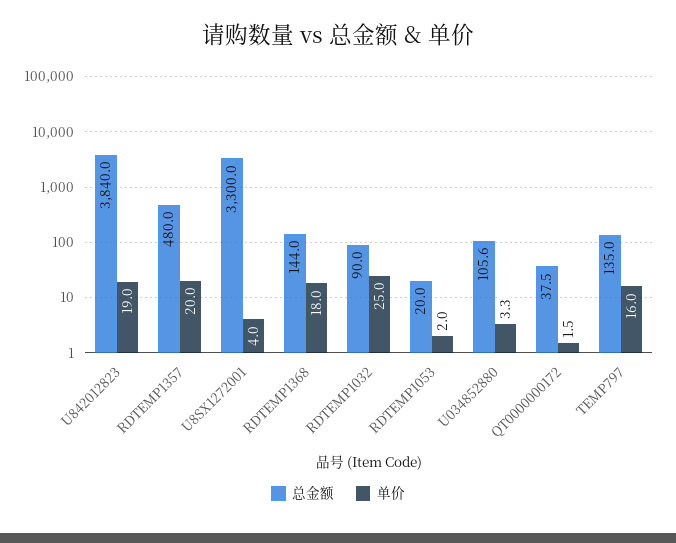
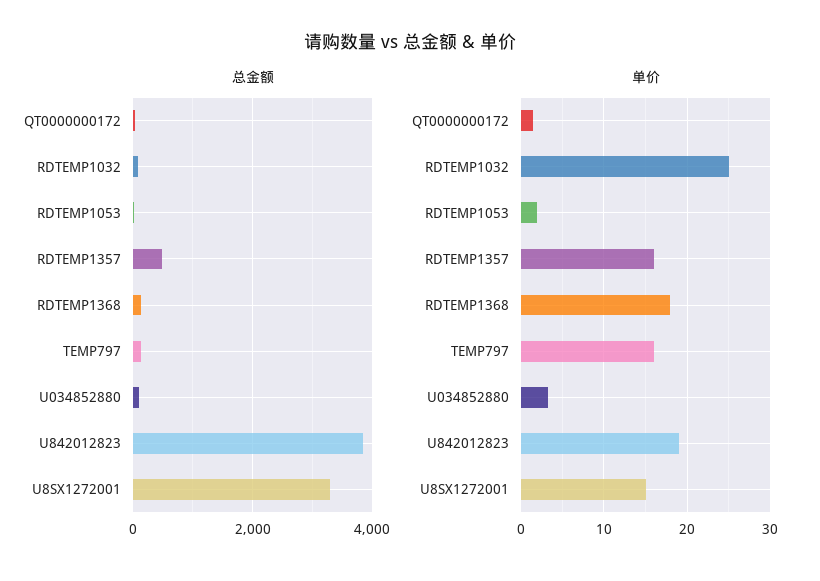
单价, RDTEMP1357: 20 -> 16
单价, U8SX1272001: 4 -> 15

